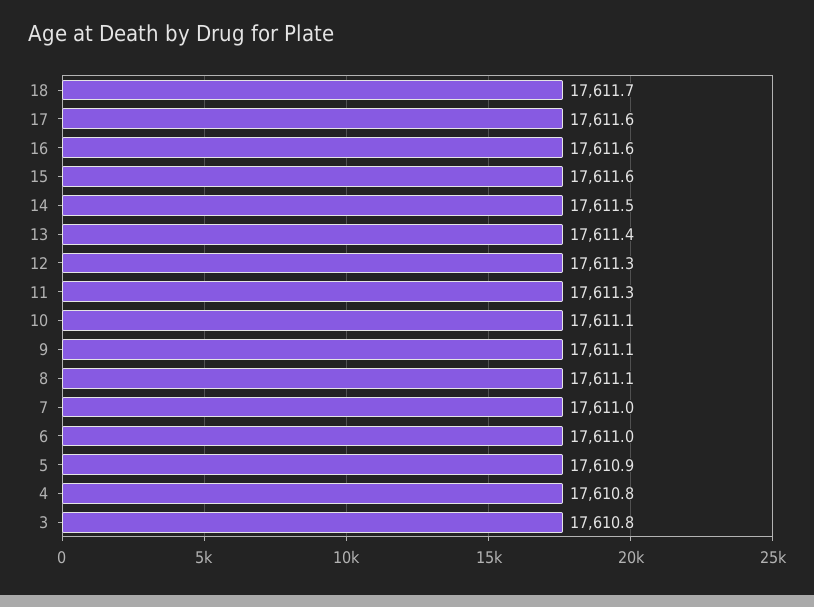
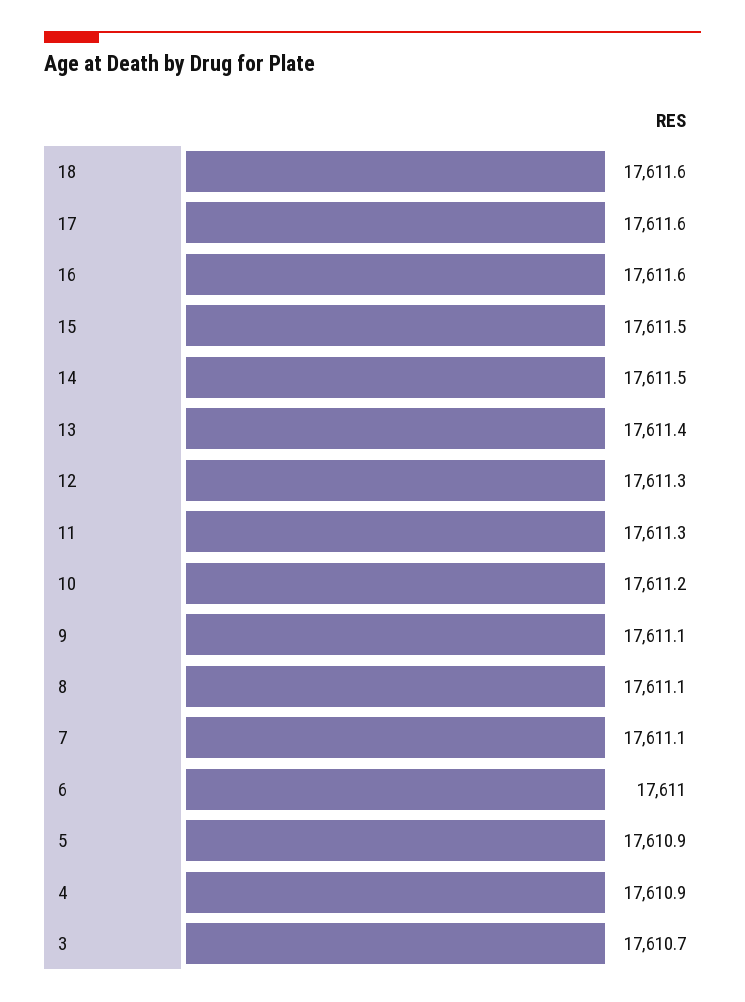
18: 17611.7 -> 17611.6
15: 17611.6 -> 17611.5
10: 17611.1 -> 17611.2
7: 17611 -> 17611.1
4: 17610.8 -> 17610.9
3: 17610.8 -> 17610.7

